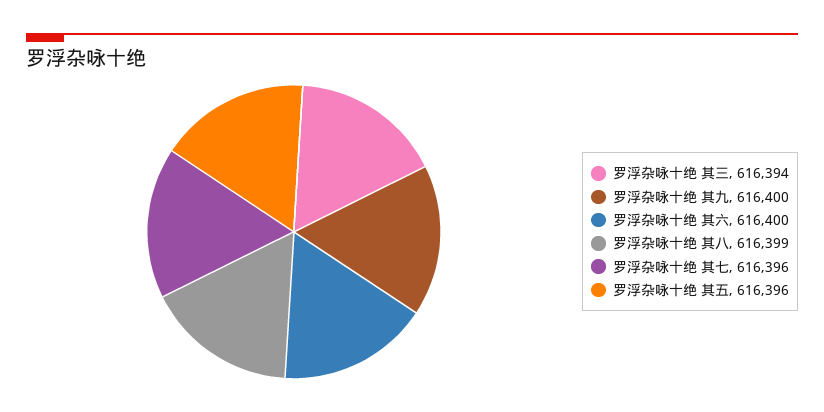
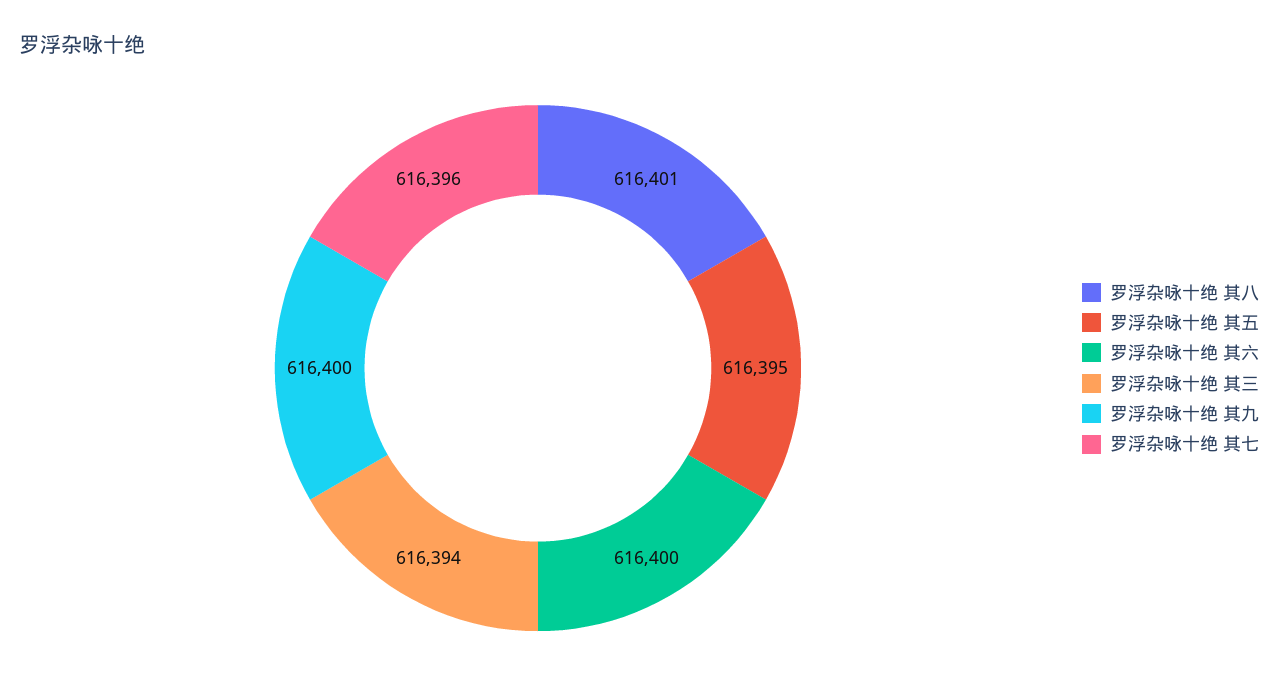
罗浮杂咏十绝 其八: 616399 -> 616401
罗浮杂咏十绝 其五: 616396 -> 616395

